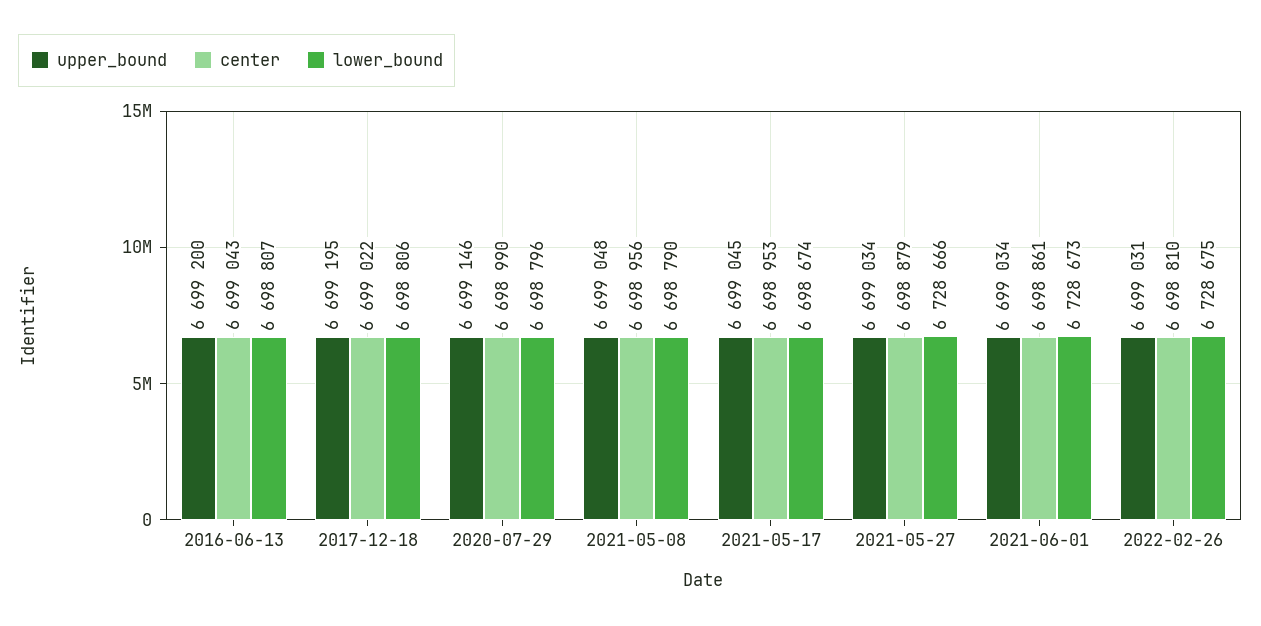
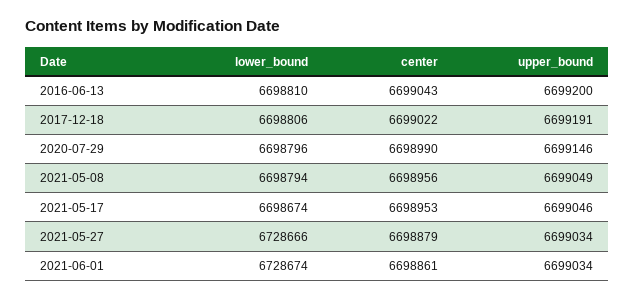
lower_bound, 2016-06-13: 6698807 -> 6698810
upper_bound, 2017-12-18: 6699195 -> 6699191
upper_bound, 2021-05-08: 6699048 -> 6699049
lower_bound, 2021-05-08: 6698790 -> 6698794
upper_bound, 2021-05-17: 6699045 -> 6699046
lower_bound, 2021-06-01: 6728673 -> 6728674
upper_bound, 2022-02-26: 6699031 -> none
center, 2022-02-26: 6698810 -> none
lower_bound, 2022-02-26: 6728675 -> none

